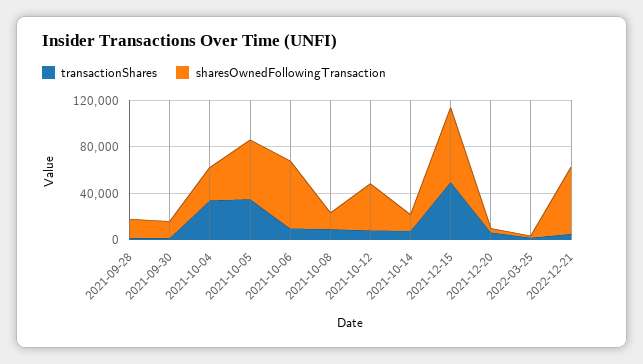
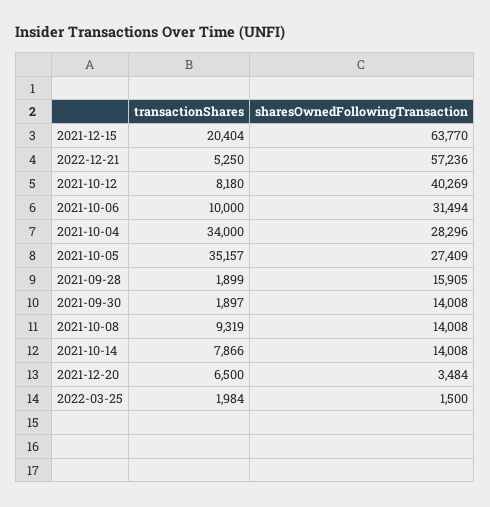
sharesOwnedFollowingTransaction, 2021-10-05: 50000 -> 27409
sharesOwnedFollowingTransaction, 2021-10-06: 60000 -> 31494
transactionShares, 2021-12-15: 50000 -> 20404

